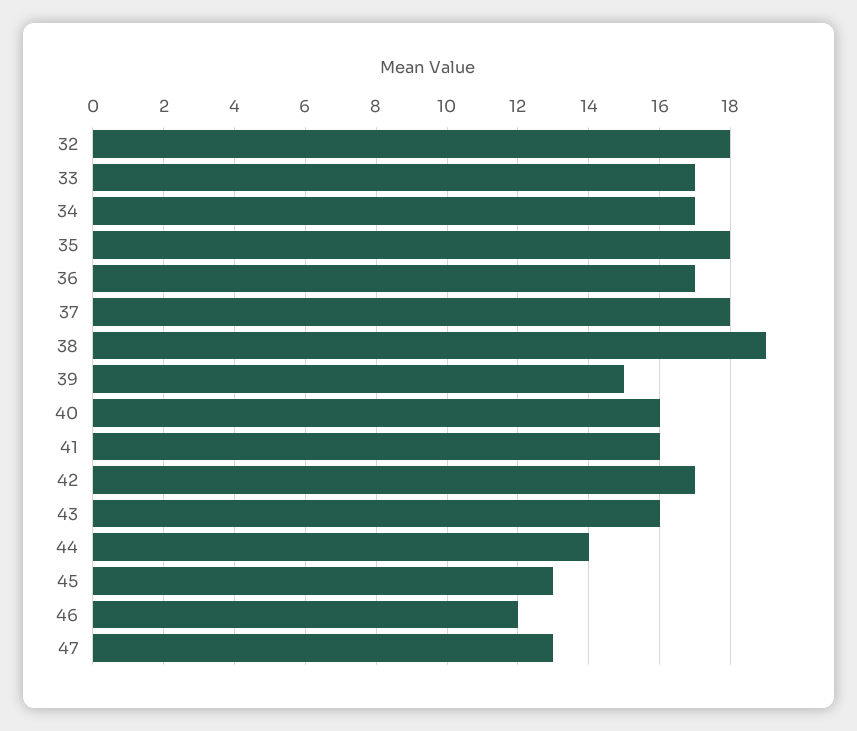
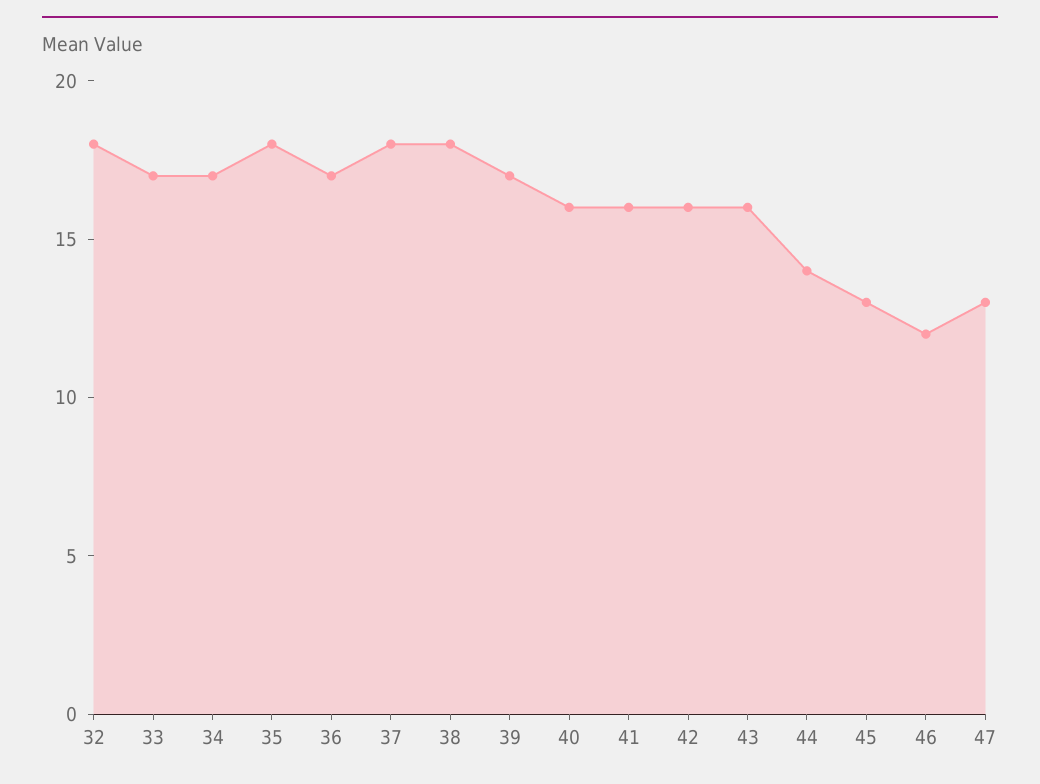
38: 19 -> 18
39: 15 -> 17
42: 17 -> 16

